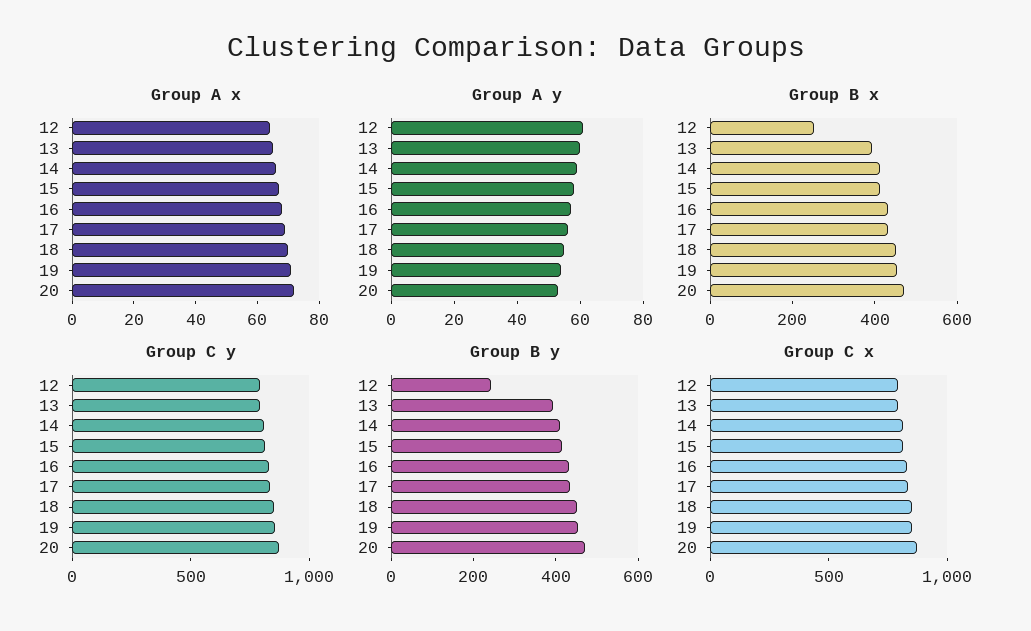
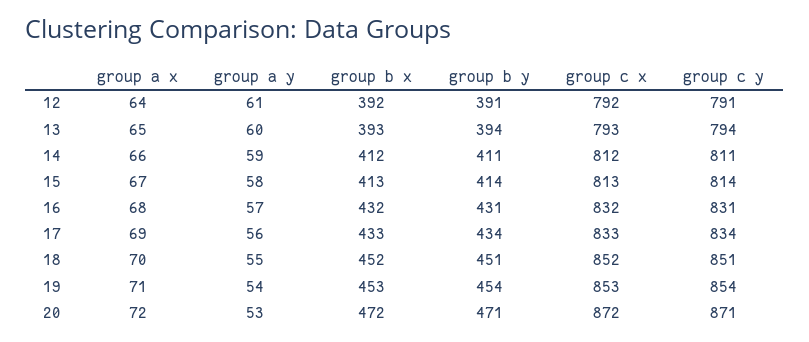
Group B x, 12: 250 -> 392
Group B y, 12: 250 -> 391

